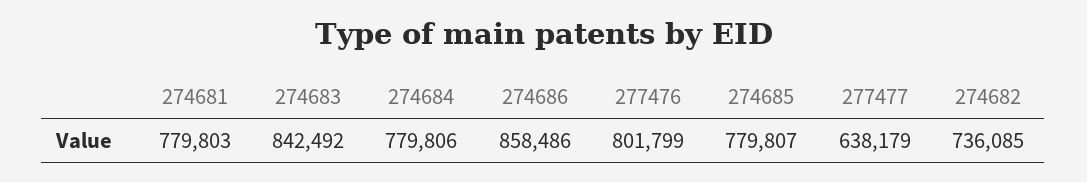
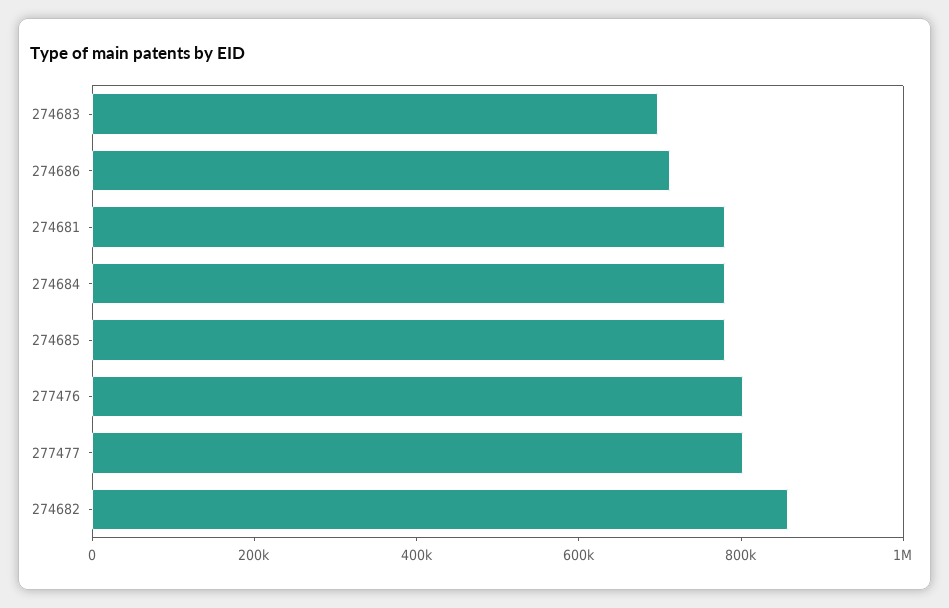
274683: 842492 -> 700000
274686: 858486 -> 700000
277477: 638179 -> 800000
274682: 736085 -> 850000

